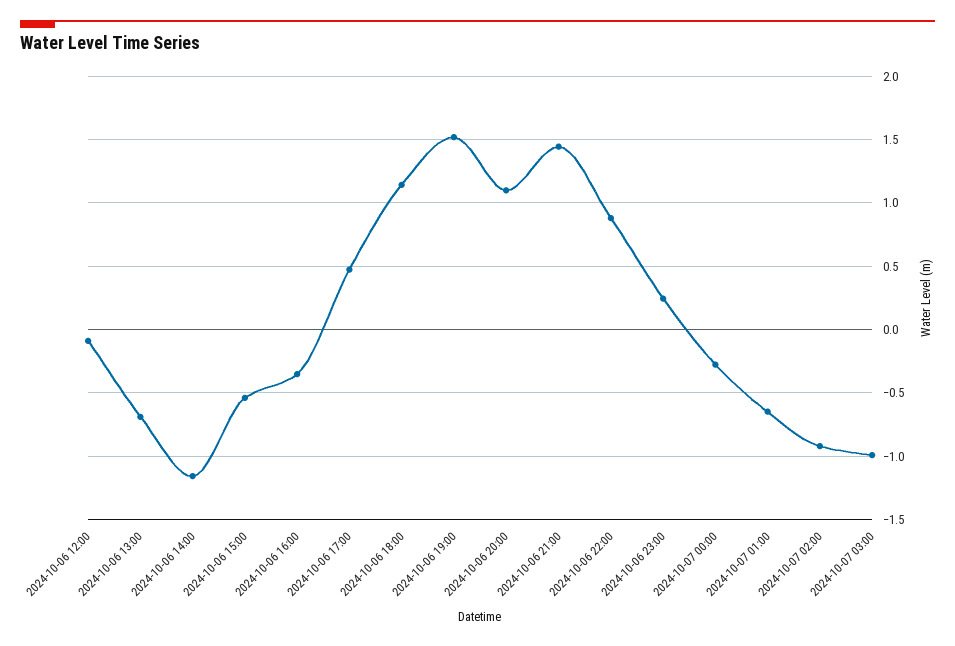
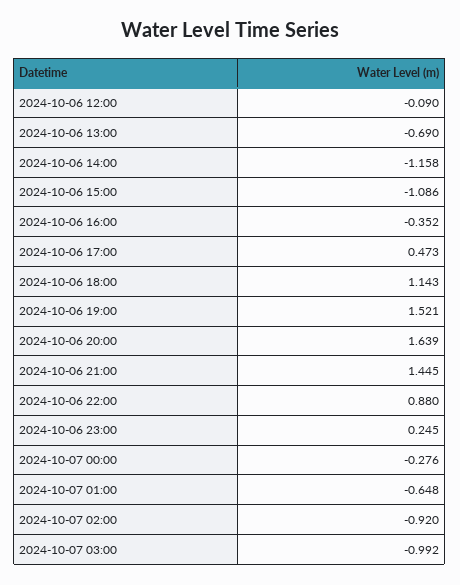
2024-10-06 15:00: -0.55 -> -1.086
2024-10-06 20:00: 1.1 -> 1.639

